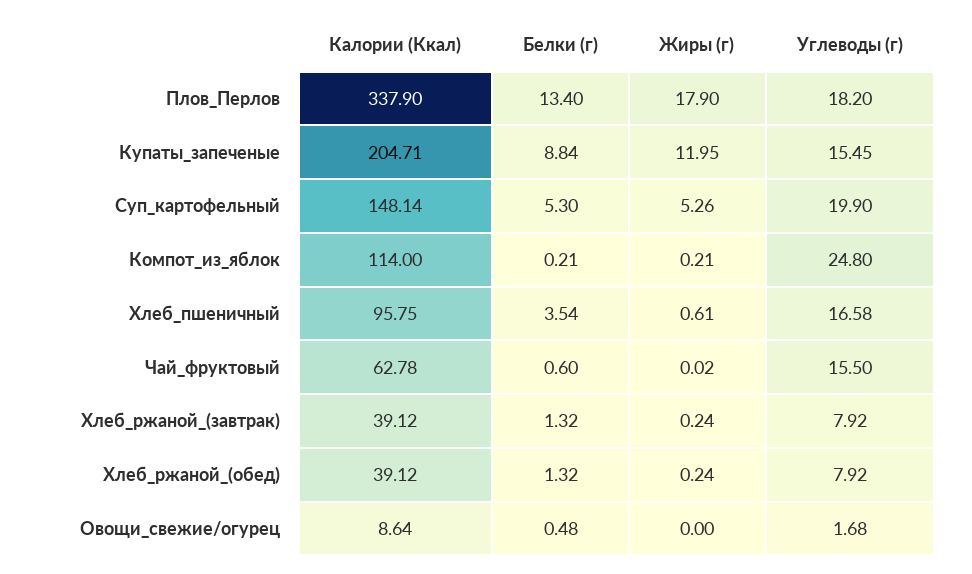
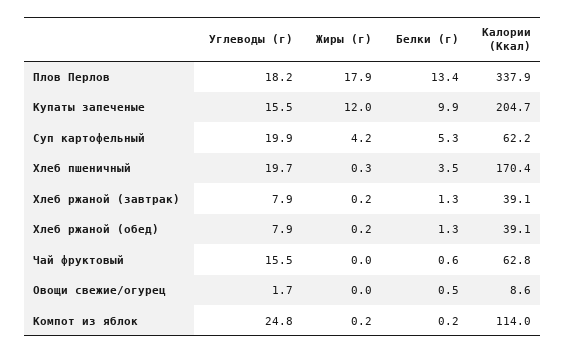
Белки (г), Купаты_запеченые: 8.84 -> 9.9
Калории (Ккал), Суп_картофельный: 148.14 -> 62.2
Жиры (г), Суп_картофельный: 5.26 -> 4.2
Калории (Ккал), Хлеб_пшеничный: 95.75 -> 170.4
Жиры (г), Хлеб_пшеничный: 0.61 -> 0.3
Углеводы (г), Хлеб_пшеничный: 16.58 -> 19.7

